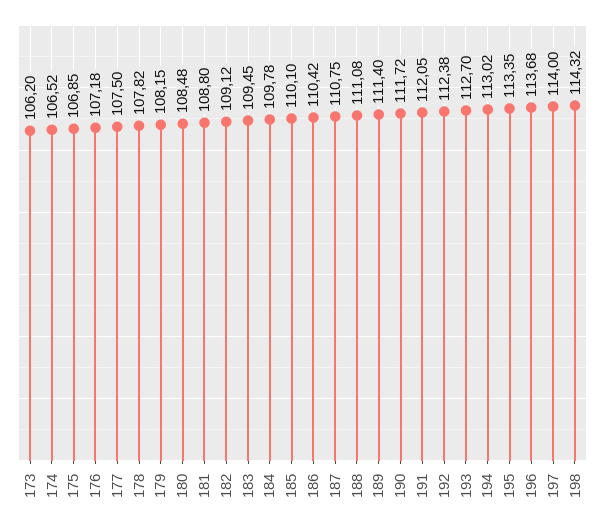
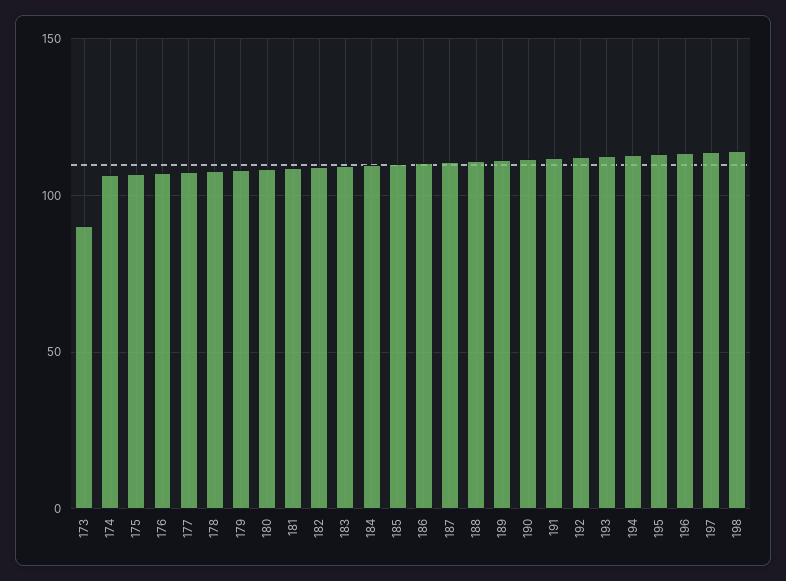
173: 106.2 -> 90

